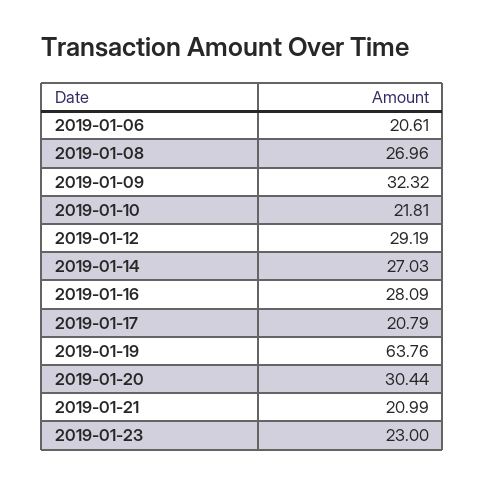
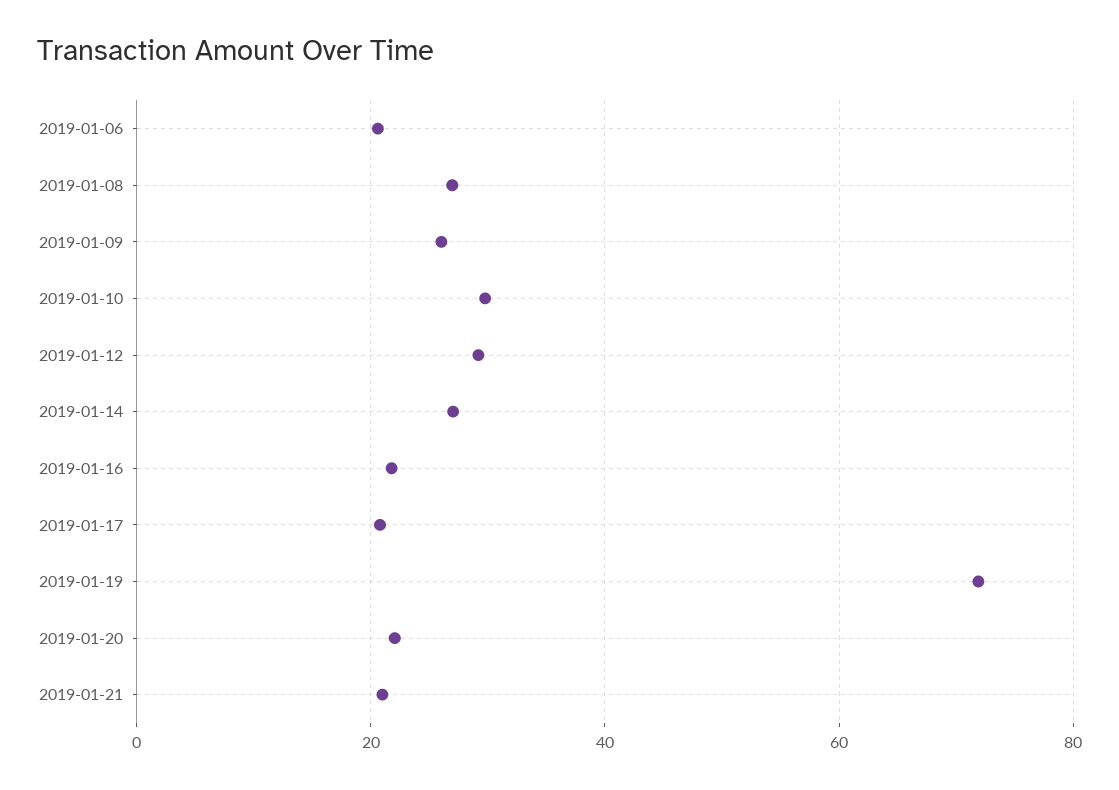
2019-01-09: 32.32 -> 26
2019-01-10: 21.81 -> 30
2019-01-16: 28.09 -> 22
2019-01-19: 63.76 -> 72
2019-01-20: 30.44 -> 22
2019-01-23: 23 -> none

